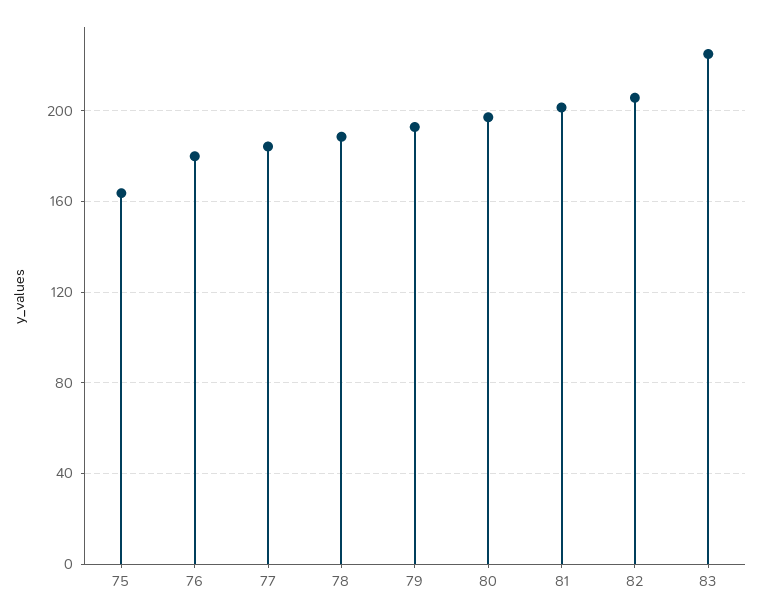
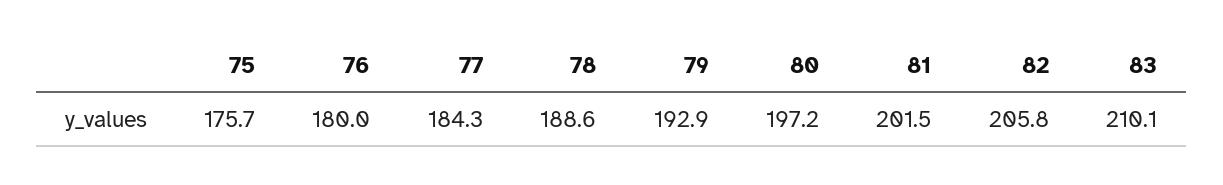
75: 165 -> 175.7
83: 225 -> 210.1

